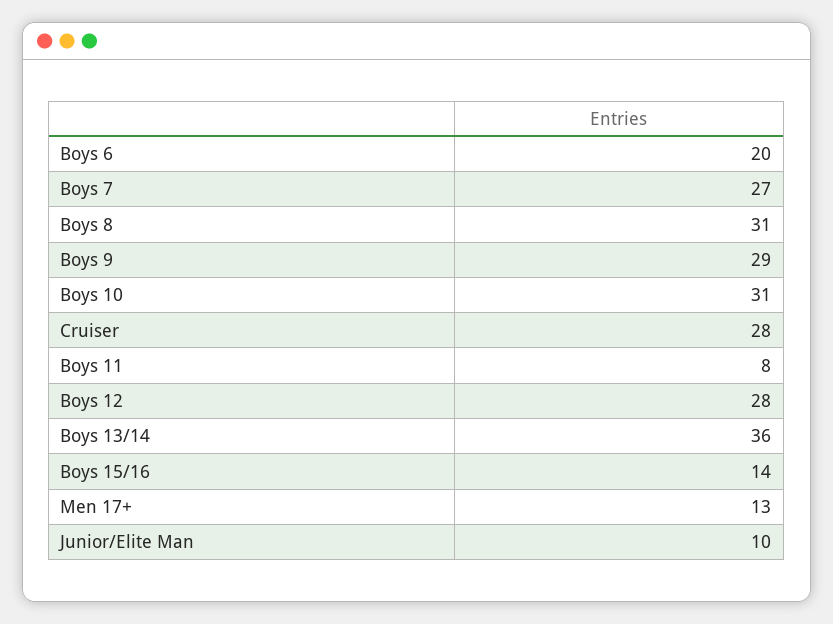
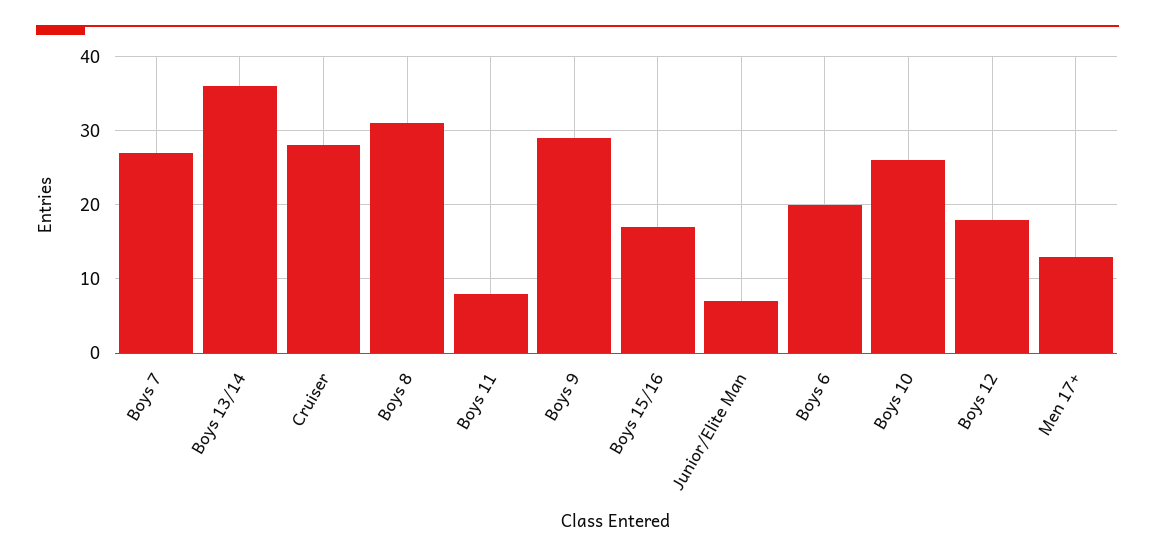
Boys 10: 31 -> 26
Boys 12: 28 -> 18
Boys 15/16: 14 -> 17
Junior/Elite Man: 10 -> 7

